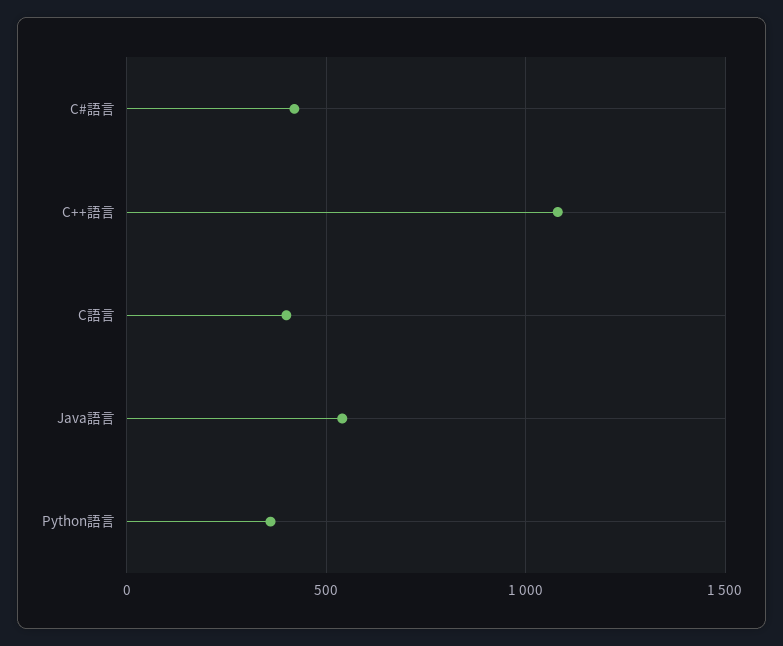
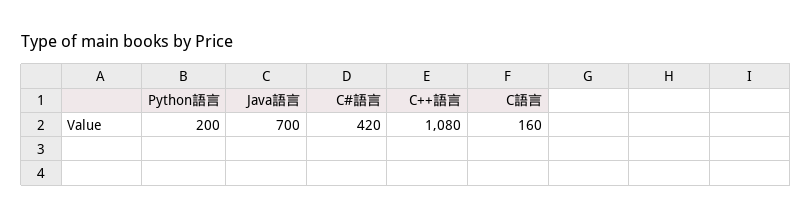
C語言: 400 -> 160
Java語言: 550 -> 700
Python語言: 350 -> 200

